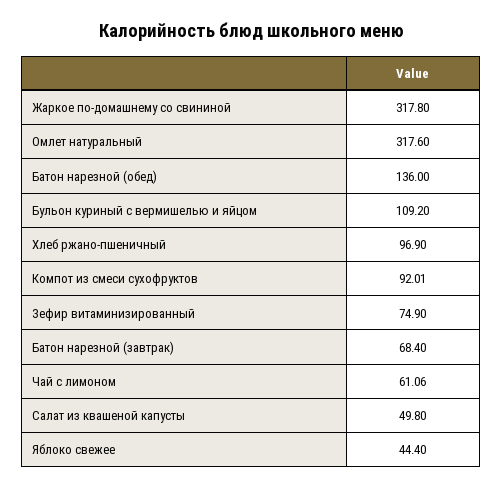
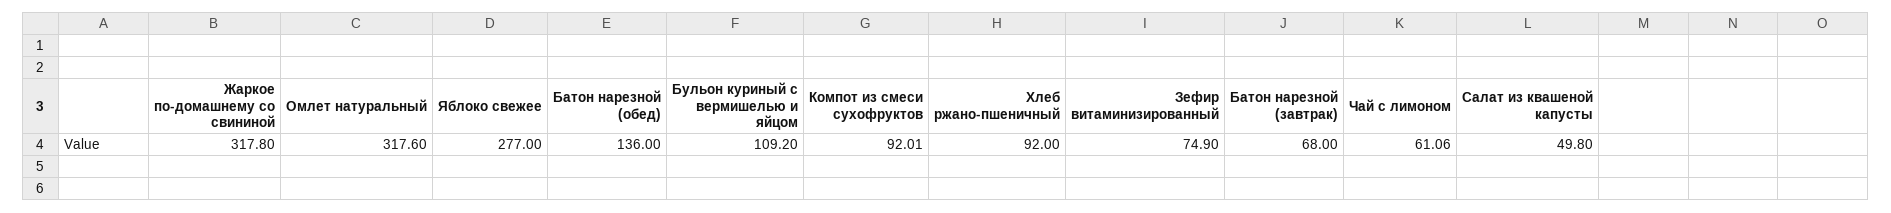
Хлеб ржано-пшеничный: 96.9 -> 92
Батон нарезной (завтрак): 68.4 -> 68
Яблоко свежее: 44.4 -> 277

